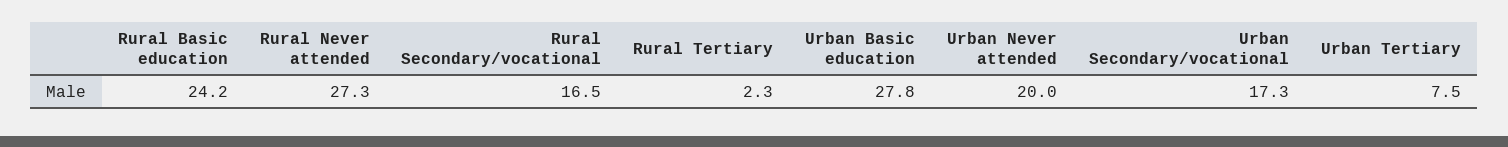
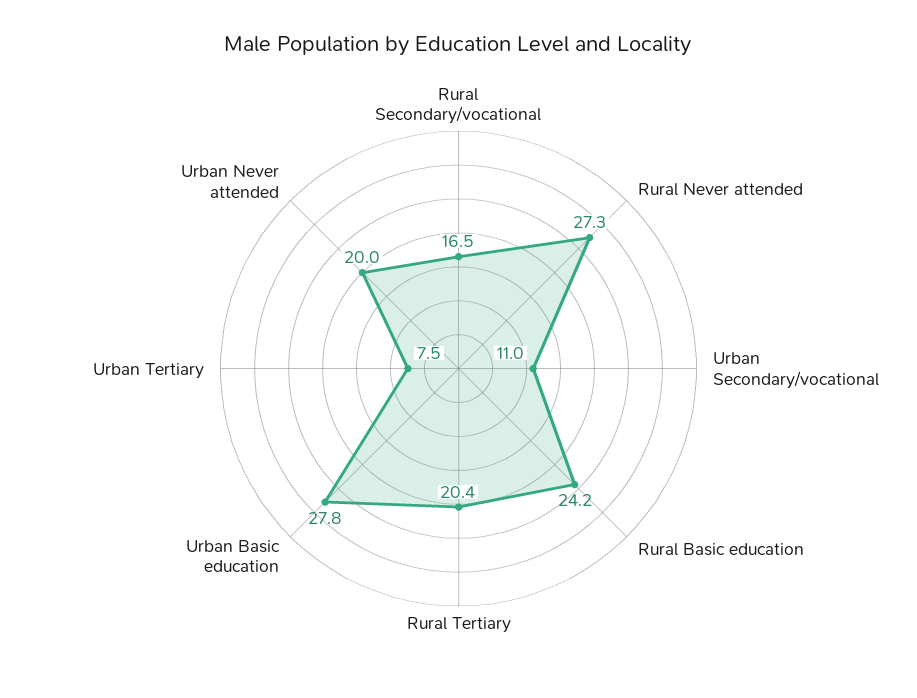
Rural Tertiary: 2.3 -> 20.4
Urban Secondary/vocational: 17.3 -> 11

